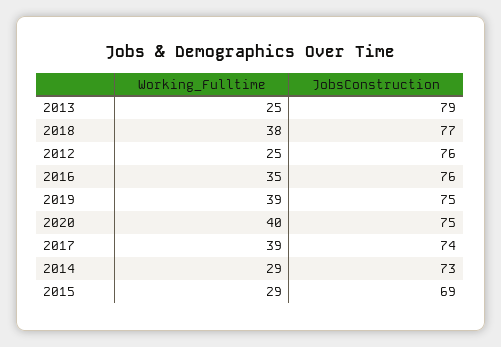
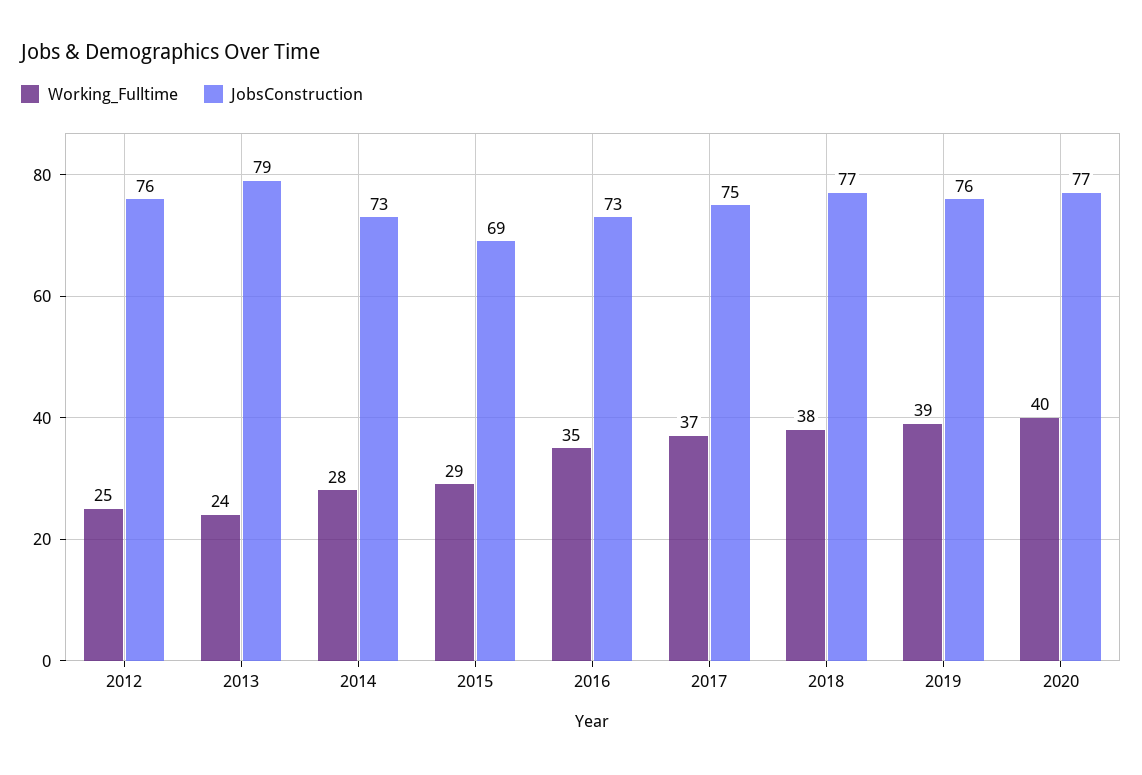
Working_Fulltime, 2013: 25 -> 24
JobsConstruction, 2016: 76 -> 73
JobsConstruction, 2019: 75 -> 76
JobsConstruction, 2020: 75 -> 77
Working_Fulltime, 2017: 39 -> 37
JobsConstruction, 2017: 74 -> 75
Working_Fulltime, 2014: 29 -> 28

